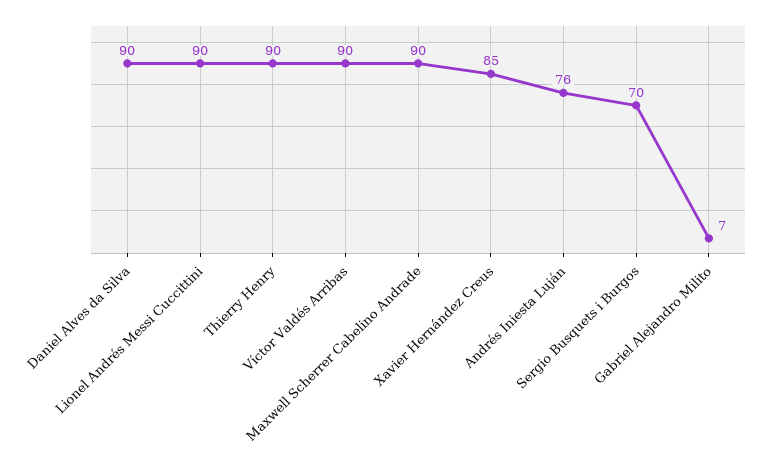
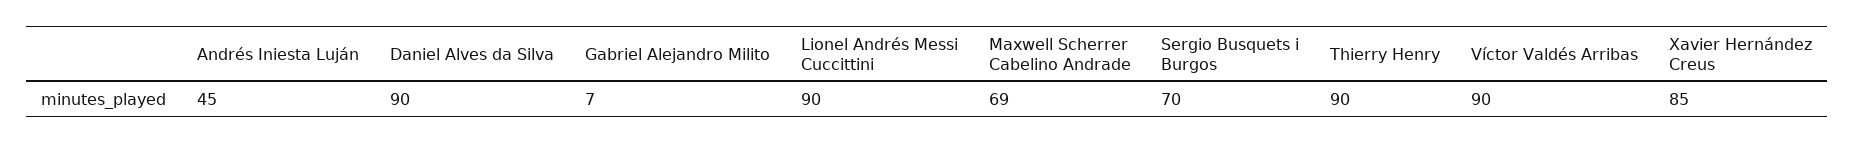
Maxwell Scherrer Cabelino Andrade: 90 -> 69
Andrés Iniesta Luján: 76 -> 45

